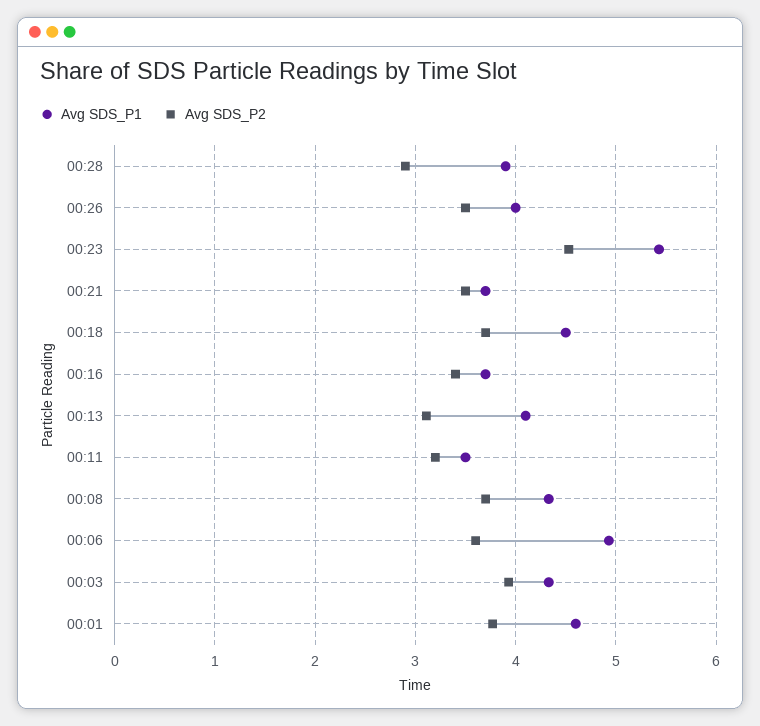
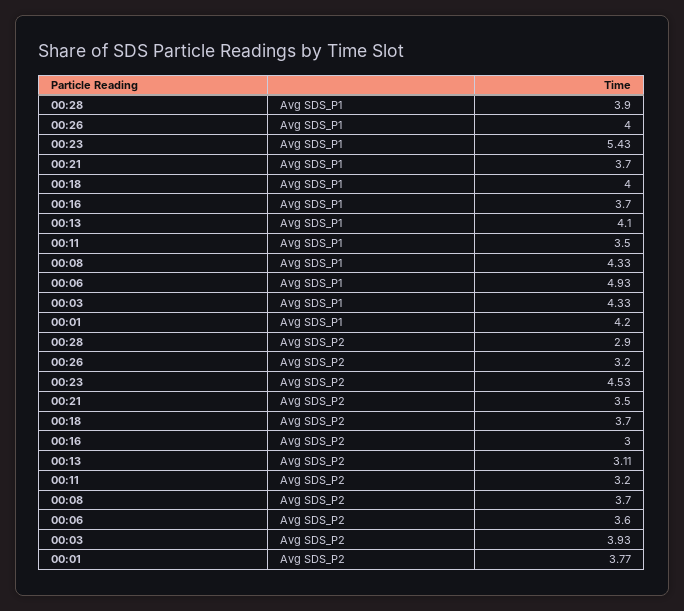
Avg SDS_P2, 00:26: 3.5 -> 3.2
Avg SDS_P1, 00:18: 4.5 -> 4
Avg SDS_P2, 00:16: 3.4 -> 3
Avg SDS_P1, 00:01: 4.6 -> 4.2

